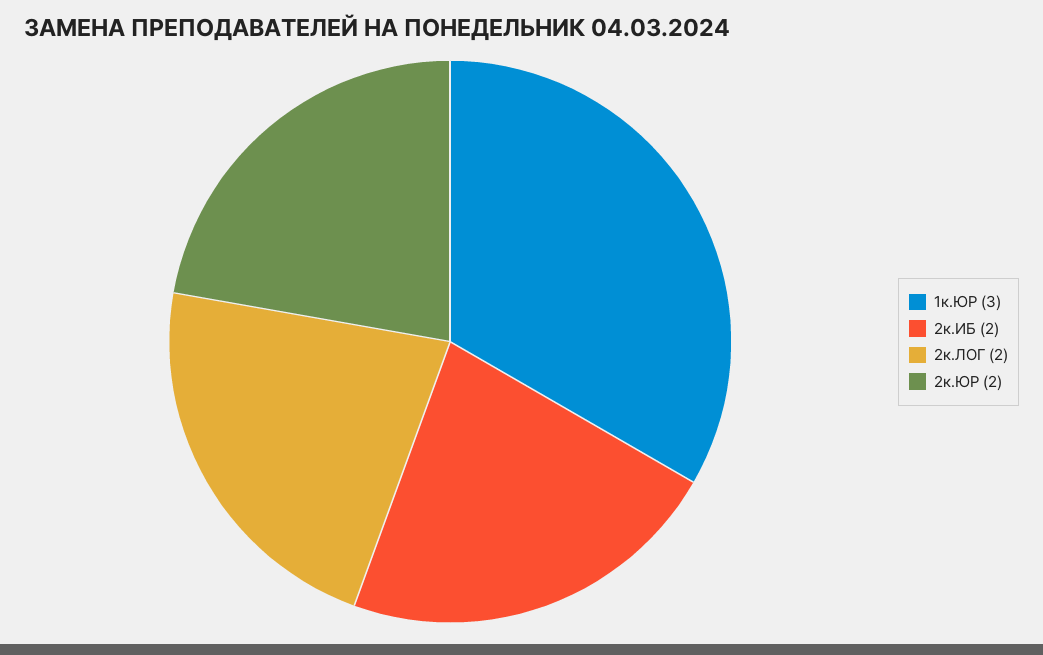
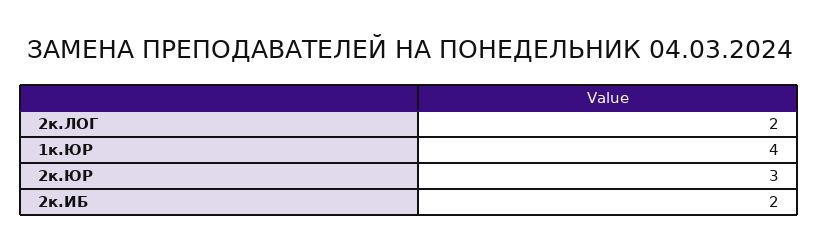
1к.ЮР: 3 -> 4
2к.ЮР: 2 -> 3

